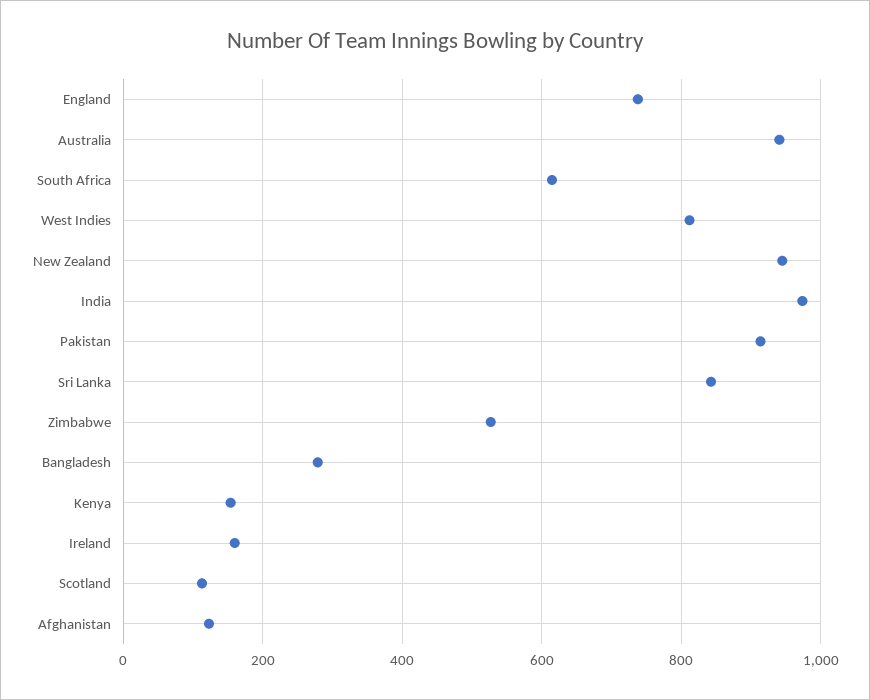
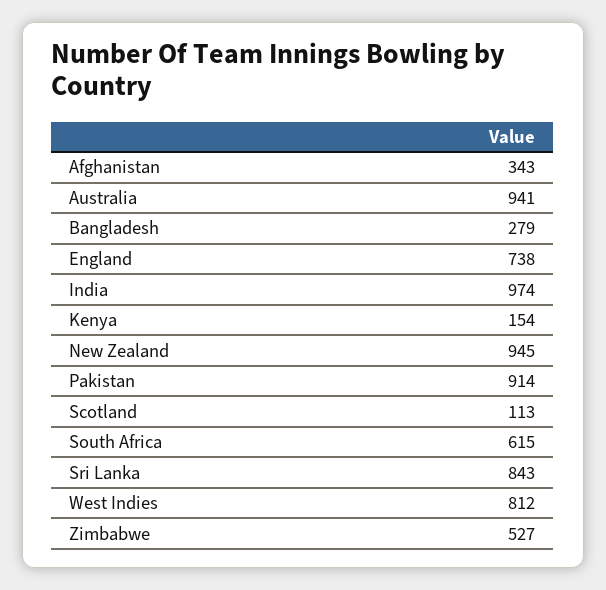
Ireland: 160 -> none
Afghanistan: 120 -> 343

